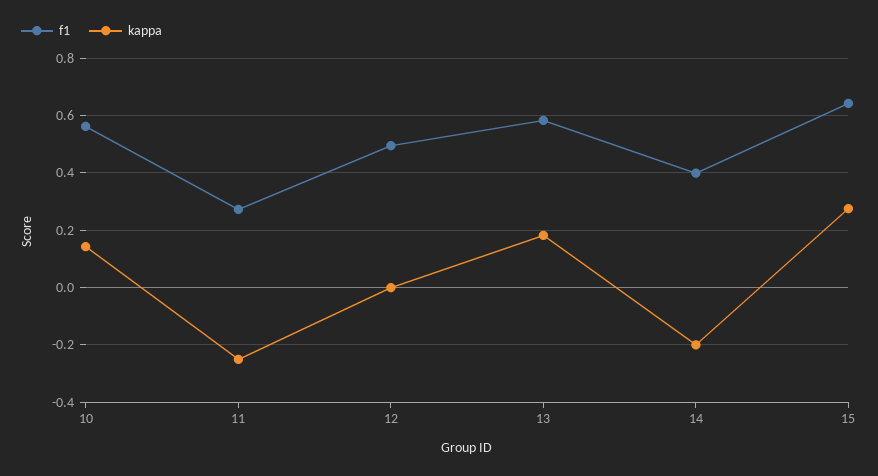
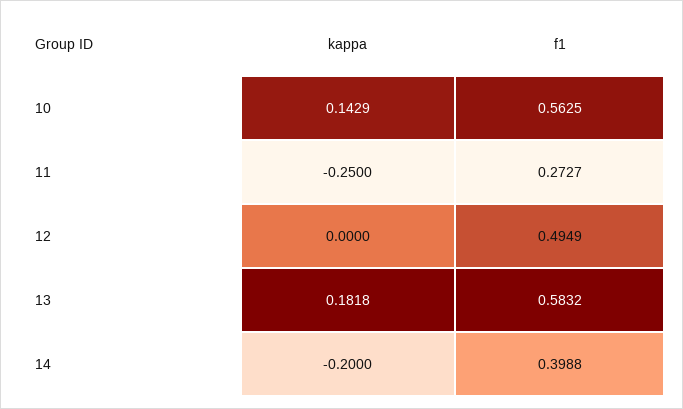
f1, 15: 0.65 -> none
kappa, 15: 0.275 -> none

